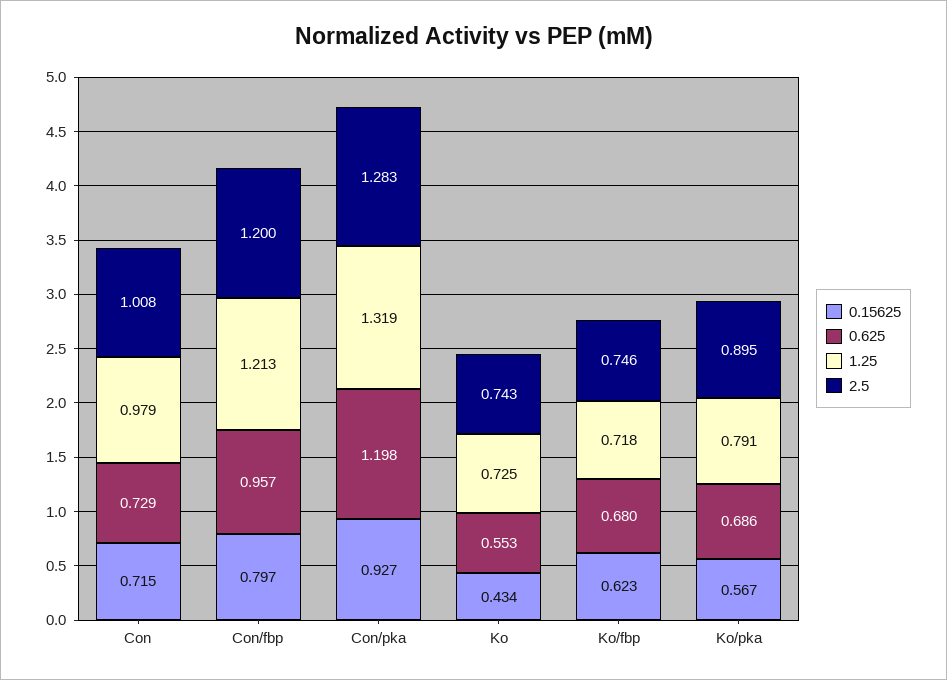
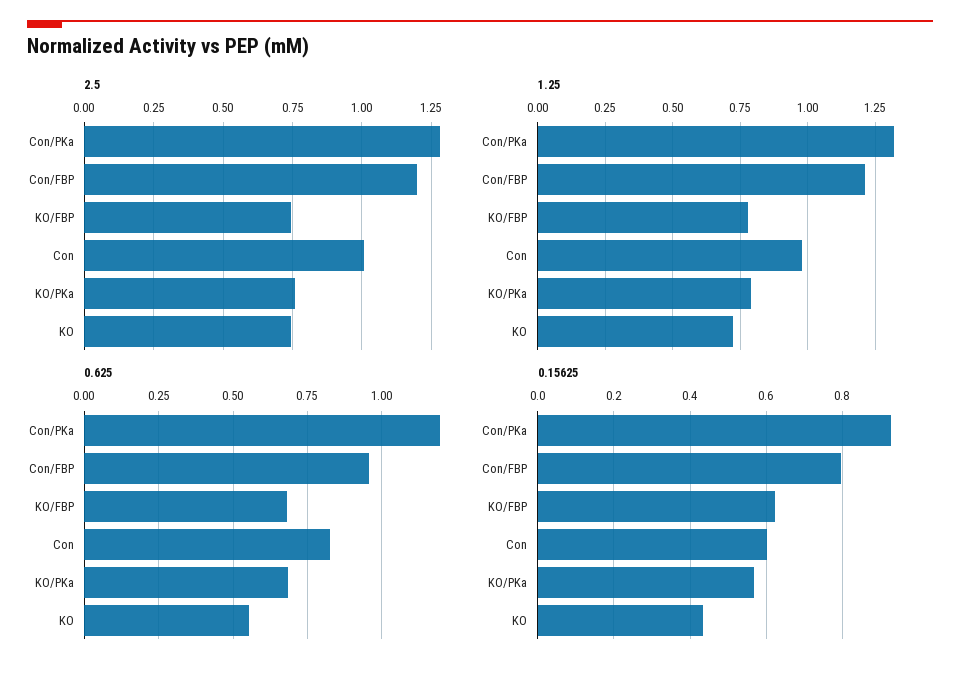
0.15625, Con: 0.715 -> 0.6
0.625, Con: 0.729 -> 0.825
1.25, Ko/fbp: 0.718 -> 0.775
2.5, Ko/pka: 0.895 -> 0.75

